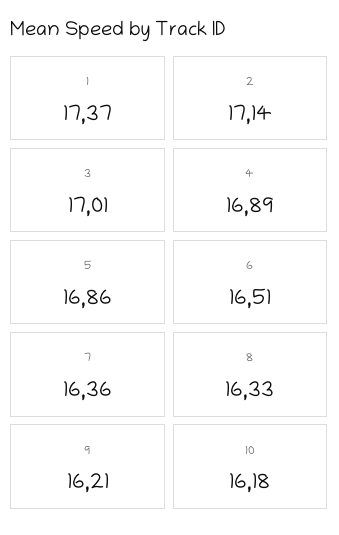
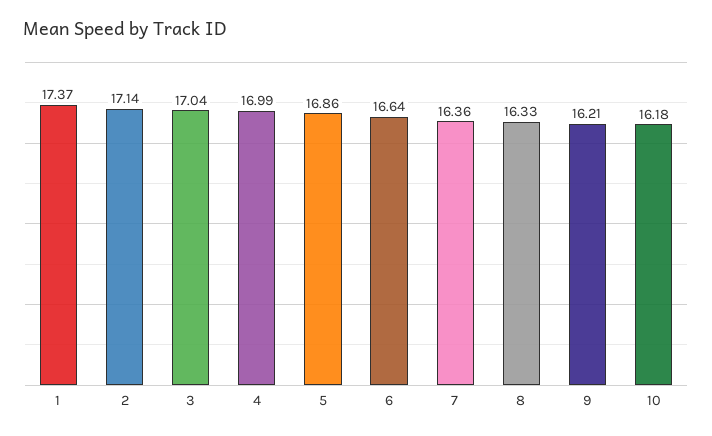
3: 17.01 -> 17.04
4: 16.89 -> 16.99
6: 16.51 -> 16.64

